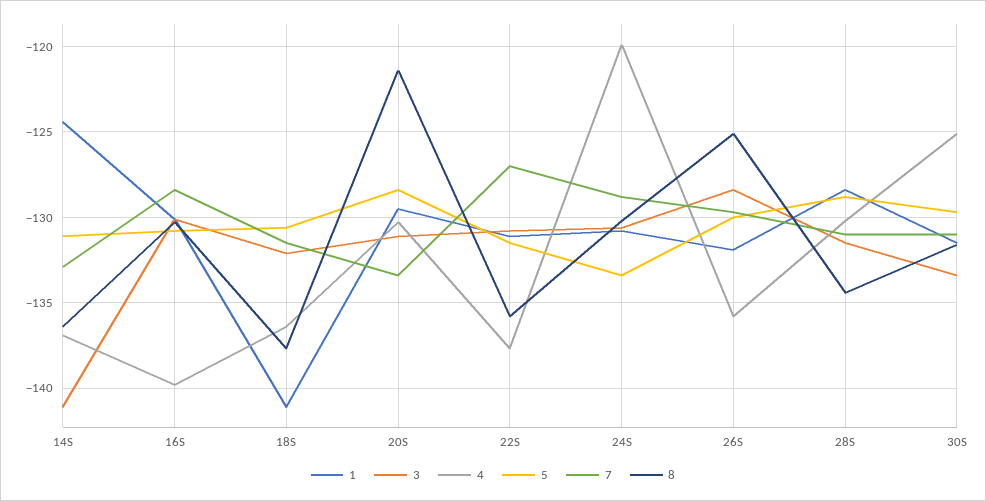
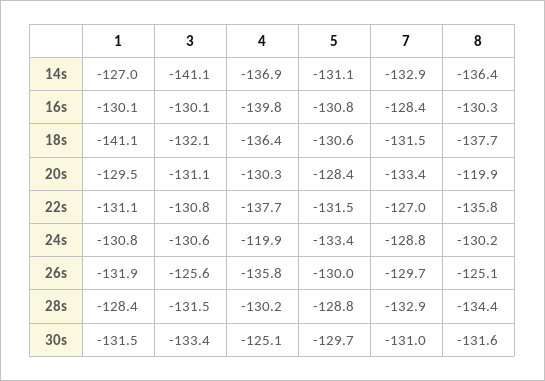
1, 14S: -124.5 -> -127
8, 20S: -121.5 -> -119.9
3, 26S: -128.5 -> -125.6
7, 28S: -131 -> -132.9

